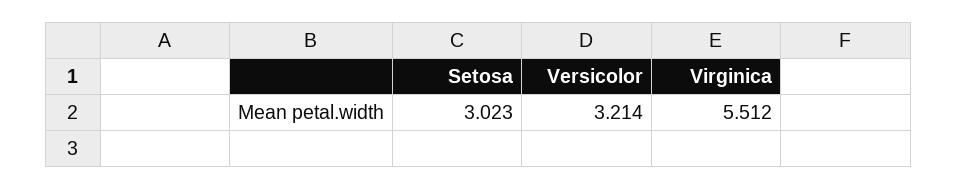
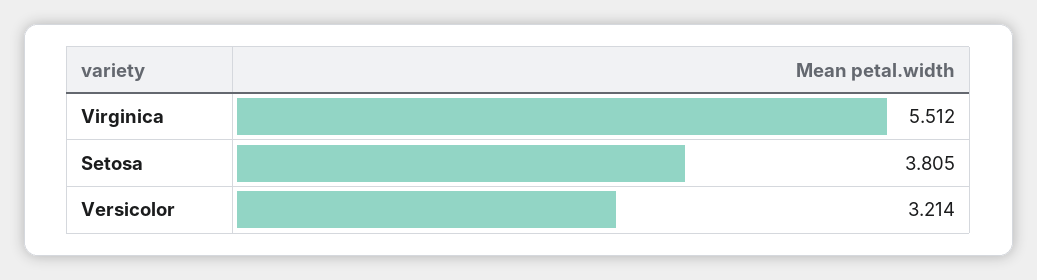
Setosa: 3.023 -> 3.805

